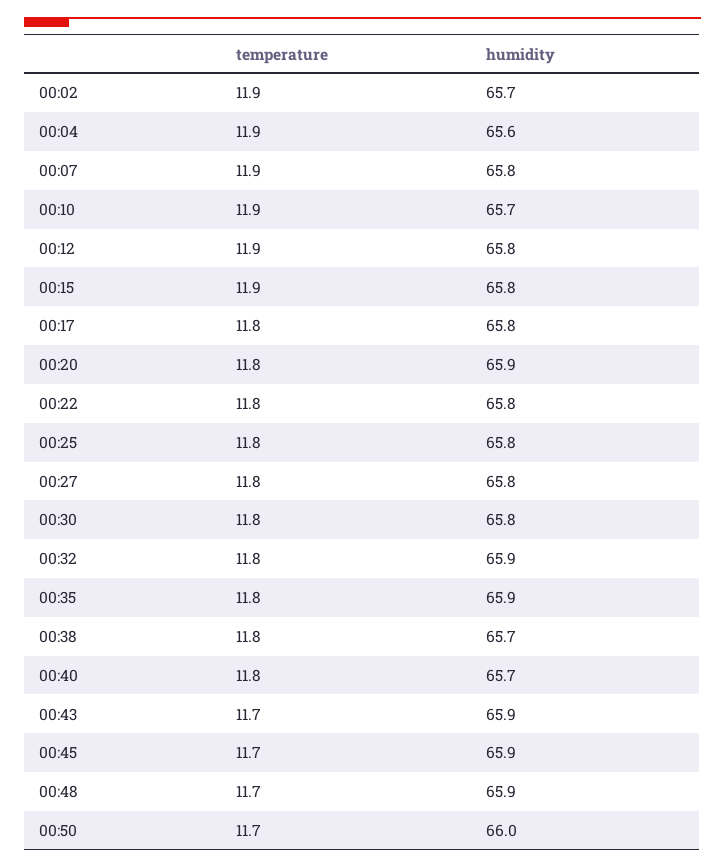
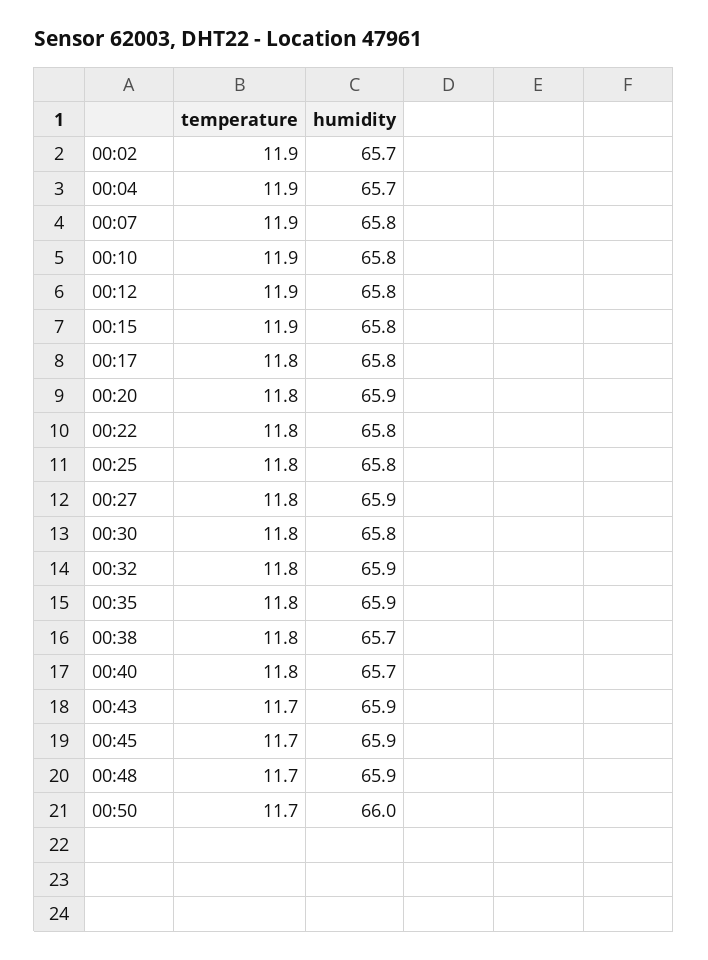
humidity, 00:04: 65.6 -> 65.7
humidity, 00:10: 65.7 -> 65.8
humidity, 00:27: 65.8 -> 65.9

